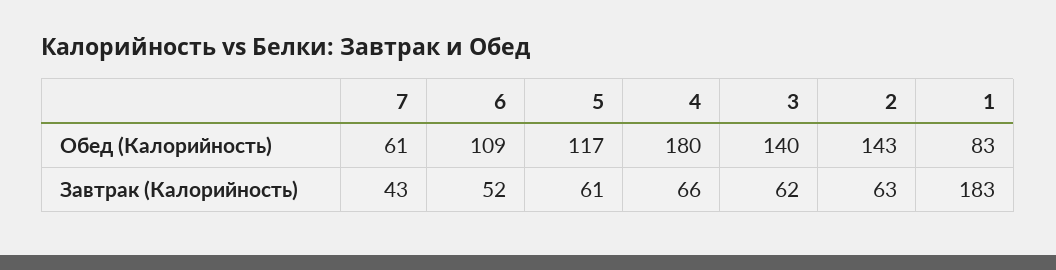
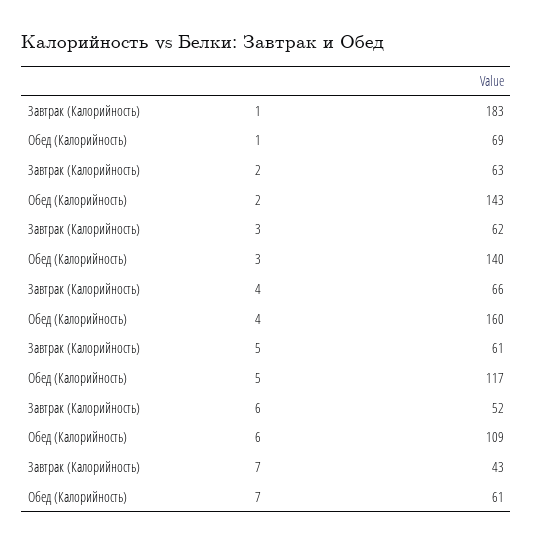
4, Обед (Калорийность): 180 -> 160
1, Обед (Калорийность): 83 -> 69

